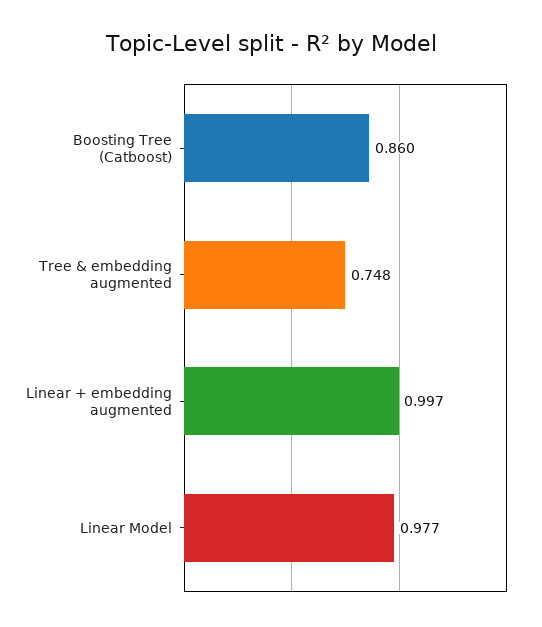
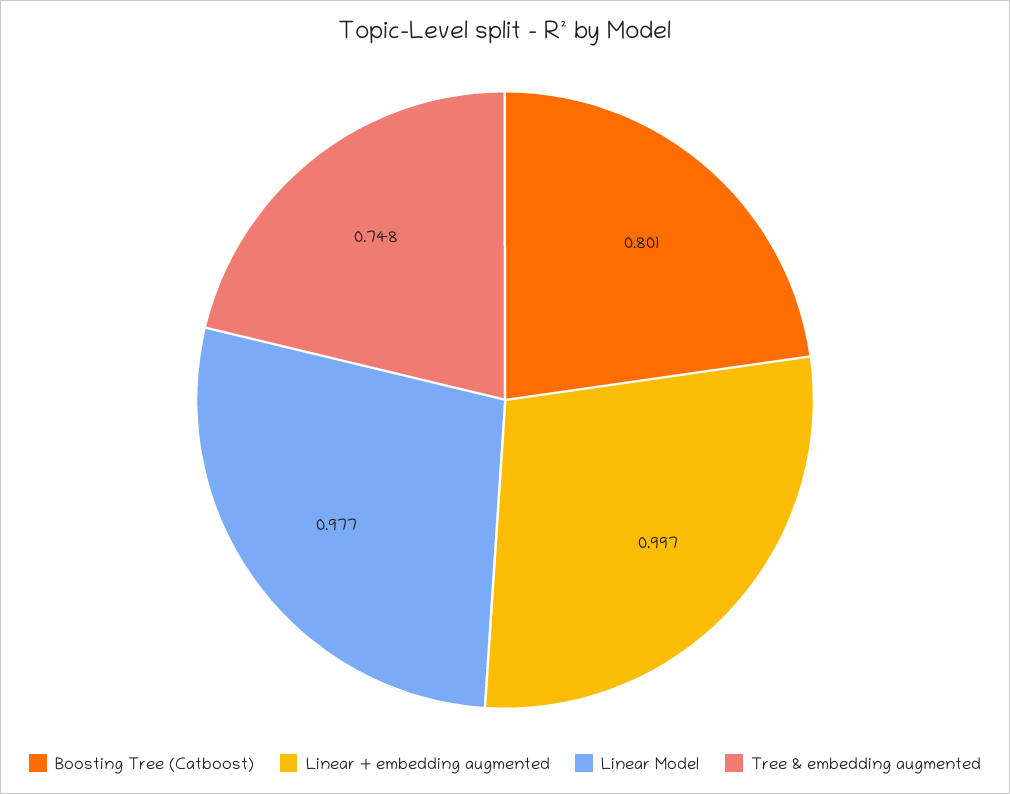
Boosting Tree (Catboost): 0.86 -> 0.801

